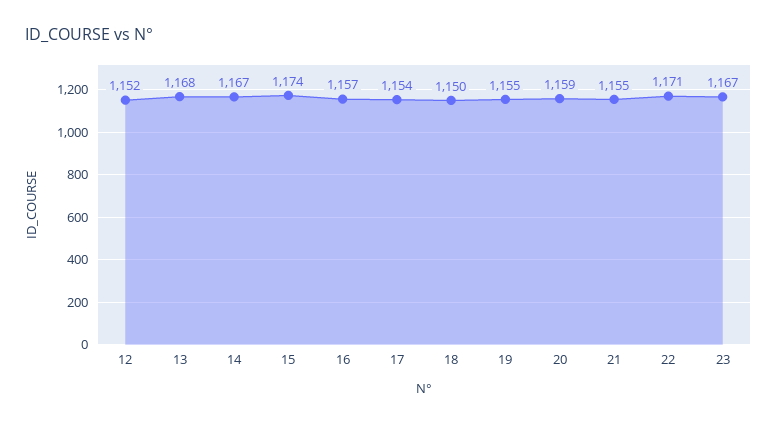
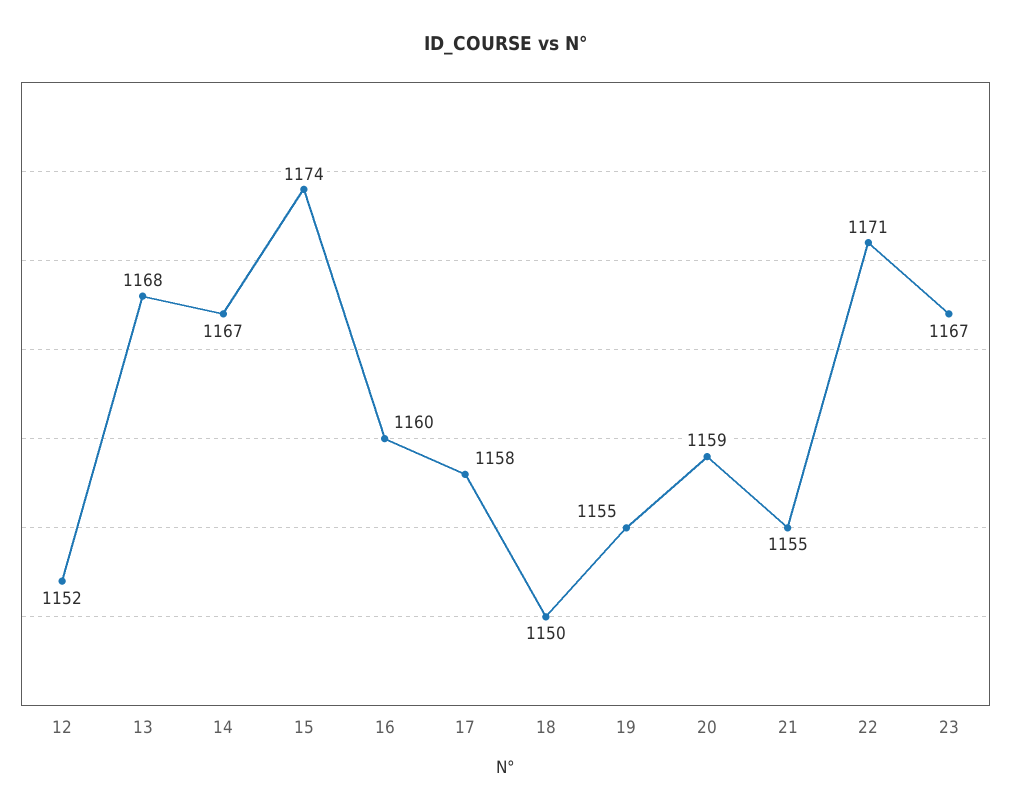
16: 1157 -> 1160
17: 1154 -> 1158

